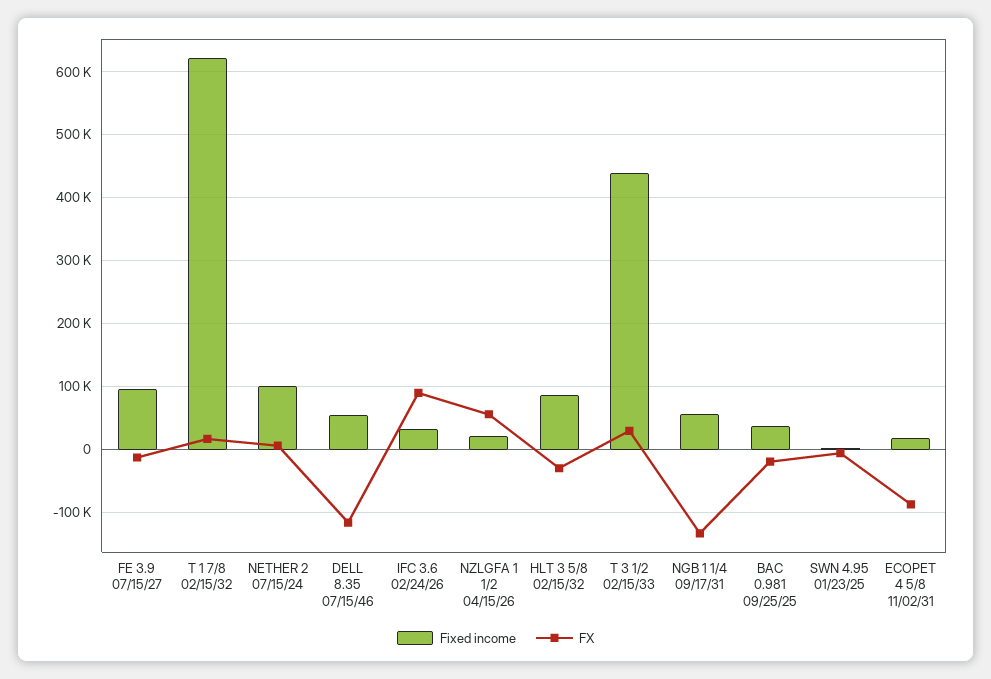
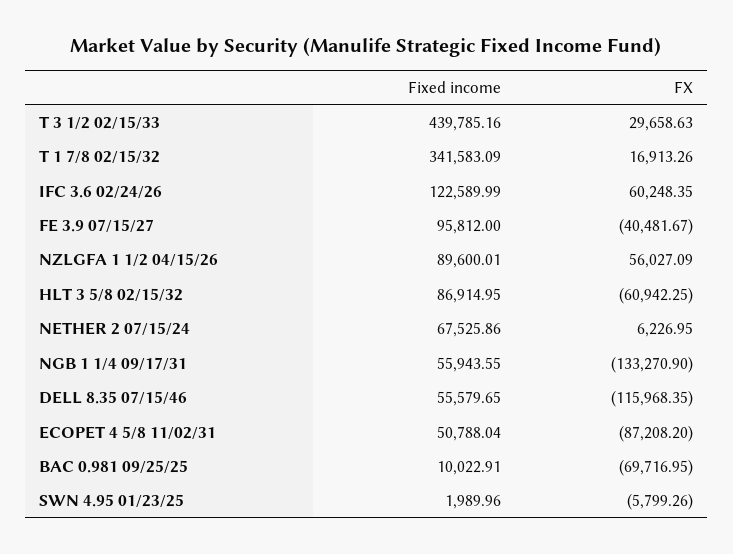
FX, FE 3.9 07/15/27: -10000 -> -40481.67
Fixed income, T 1 7/8 02/15/32: 620000 -> 341583.09
Fixed income, NETHER 2 07/15/24: 100000 -> 67525.86
Fixed income, IFC 3.6 02/24/26: 30000 -> 122589.99
FX, IFC 3.6 02/24/26: 90000 -> 60248.35
Fixed income, NZLGFA 1 1/2 04/15/26: 20000 -> 89600.01
FX, HLT 3 5/8 02/15/32: -30000 -> -60942.25
Fixed income, BAC 0.981 09/25/25: 40000 -> 10022.91
FX, BAC 0.981 09/25/25: -20000 -> -69716.95
Fixed income, ECOPET 4 5/8 11/02/31: 20000 -> 50788.04

